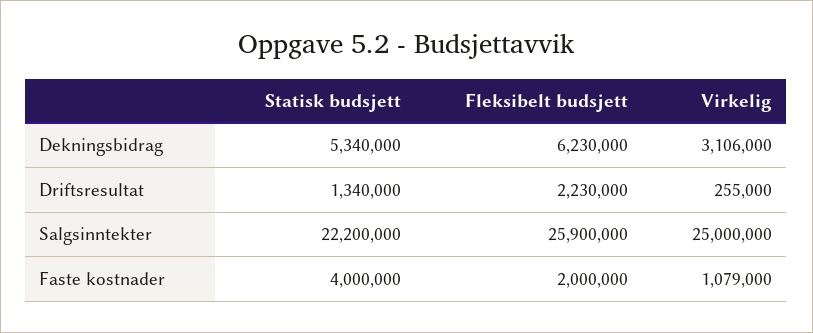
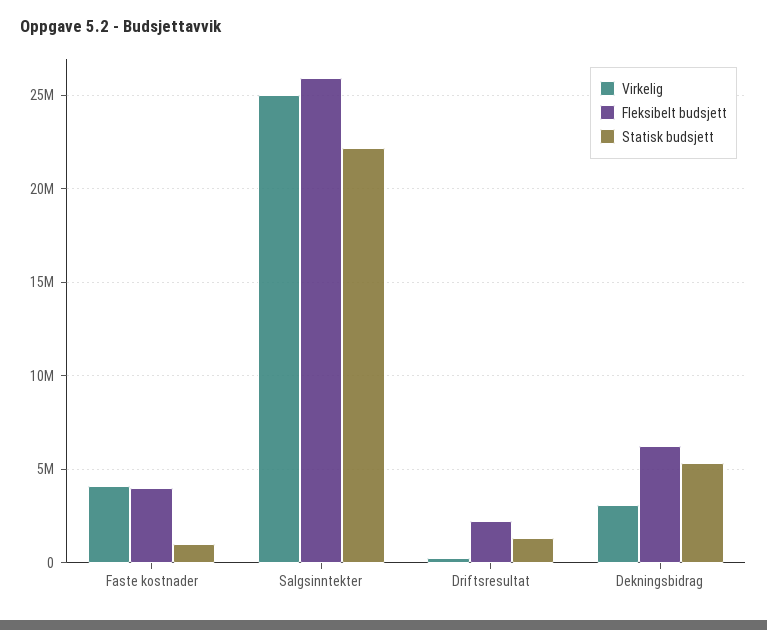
Statisk budsjett, Faste kostnader: 4000000 -> 1000000
Fleksibelt budsjett, Faste kostnader: 2000000 -> 4000000
Virkelig, Faste kostnader: 1079000 -> 4000000

